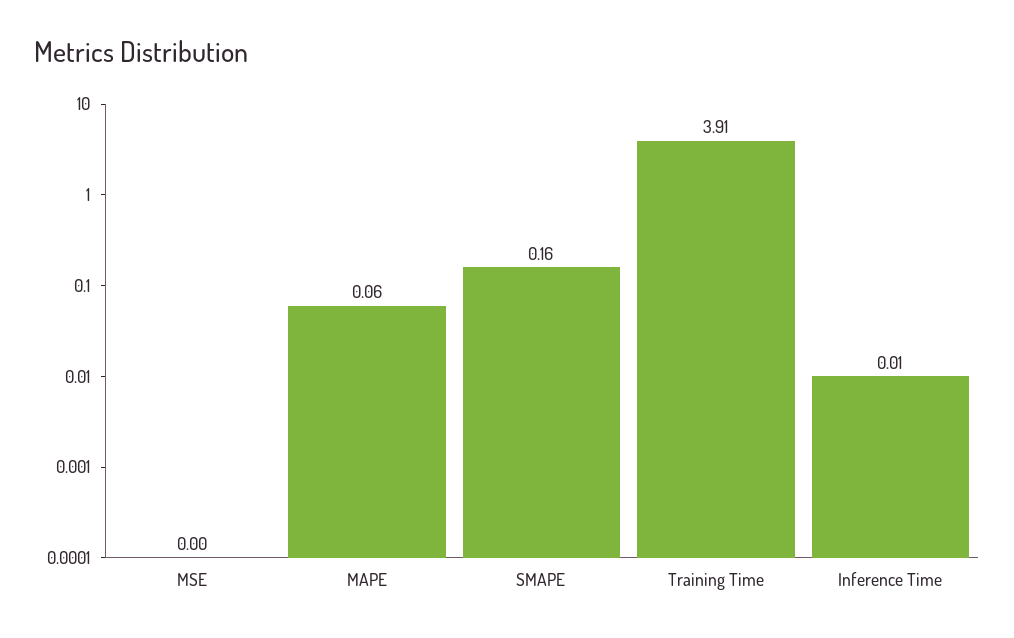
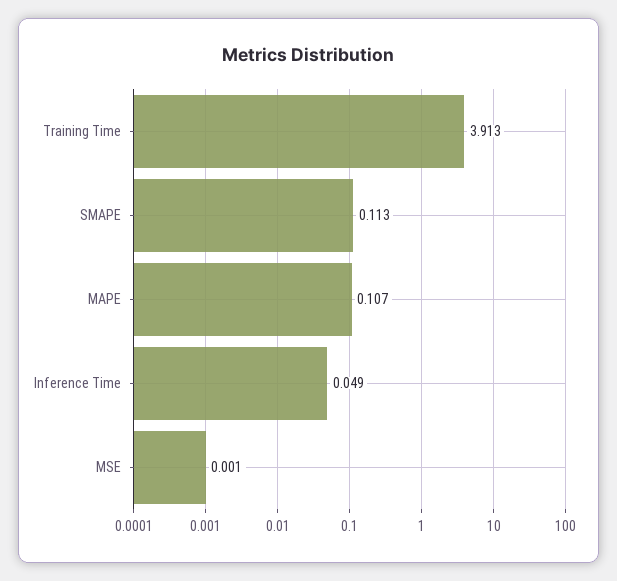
MAPE: 0.06 -> 0.107
SMAPE: 0.16 -> 0.113
Inference Time: 0.01 -> 0.049

